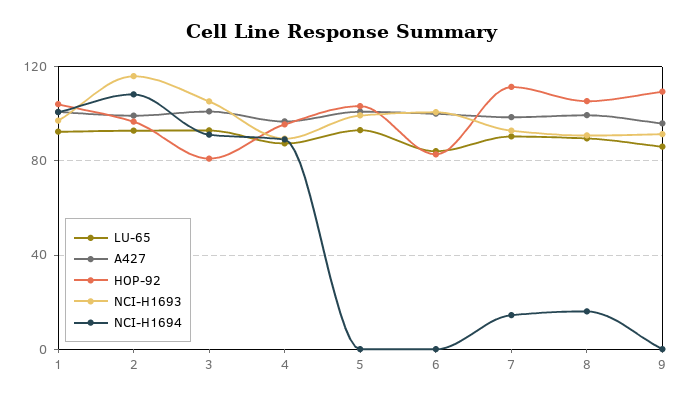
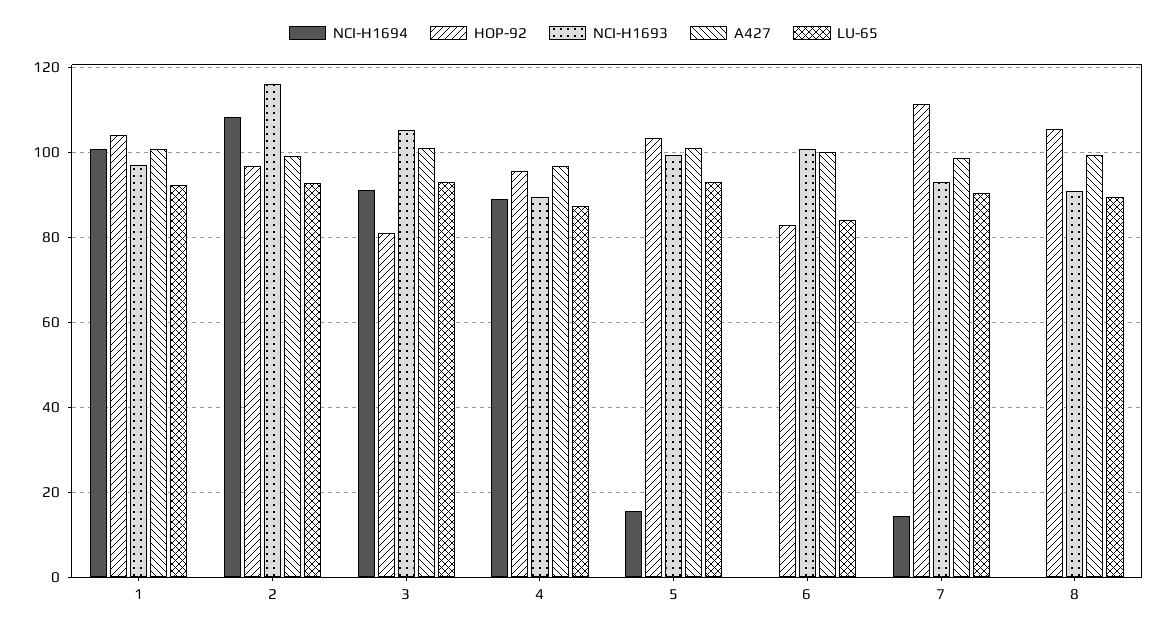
NCI-H1694, 5: 0 -> 16
NCI-H1694, 8: 15 -> 0
LU-65, 9: 85 -> none
A427, 9: 95 -> none
HOP-92, 9: 110 -> none
NCI-H1693, 9: 90 -> none
NCI-H1694, 9: 0 -> none

